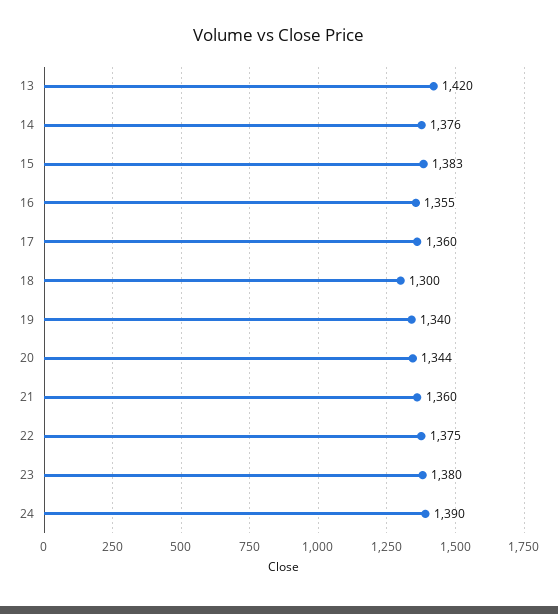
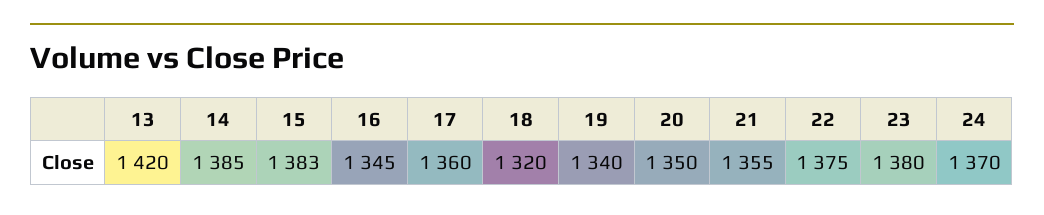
14: 1376 -> 1385
16: 1355 -> 1345
18: 1300 -> 1320
20: 1344 -> 1350
21: 1360 -> 1355
24: 1390 -> 1370

